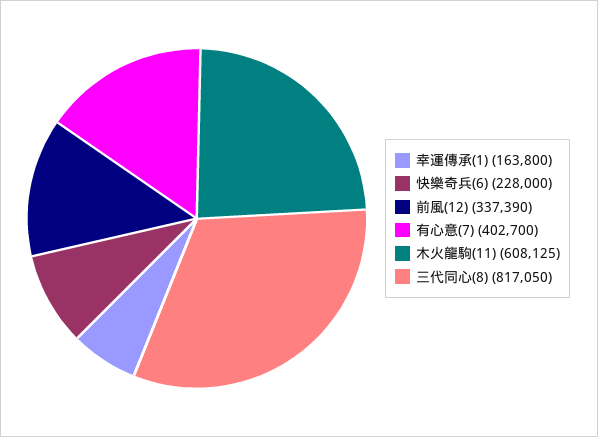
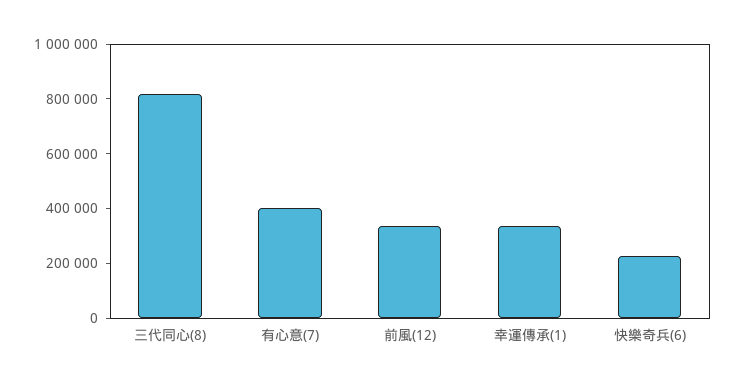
幸運傳承(1): 163800 -> 350000
木火龍駒(11): 608125 -> none

